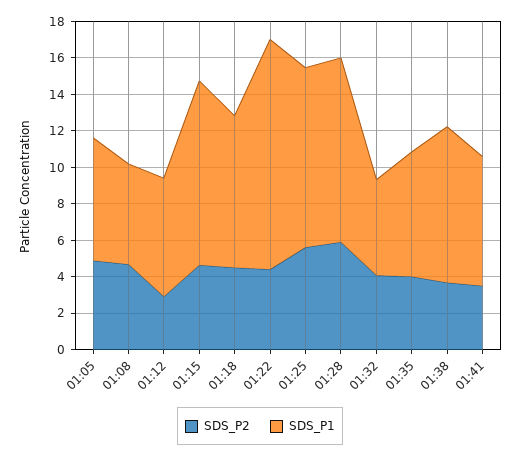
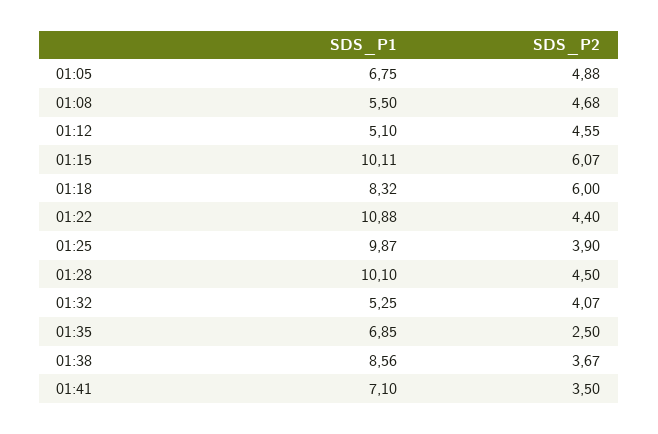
SDS_P2, 01:12: 3 -> 4.55
SDS_P1, 01:12: 6.5 -> 5.1
SDS_P2, 01:15: 4.5 -> 6.07
SDS_P2, 01:18: 4.5 -> 6
SDS_P1, 01:22: 12.5 -> 10.88
SDS_P2, 01:25: 5.5 -> 3.9
SDS_P2, 01:28: 6 -> 4.5
SDS_P2, 01:35: 4 -> 2.5

